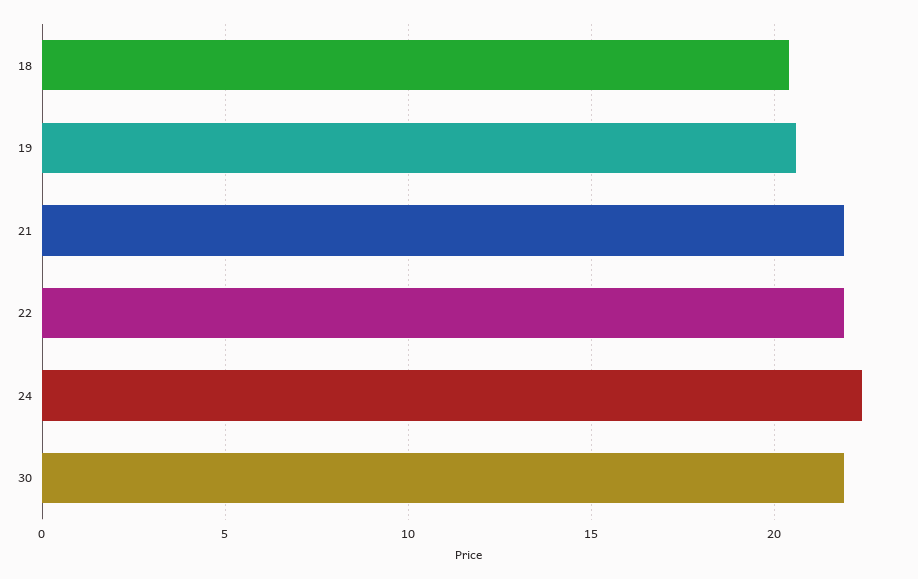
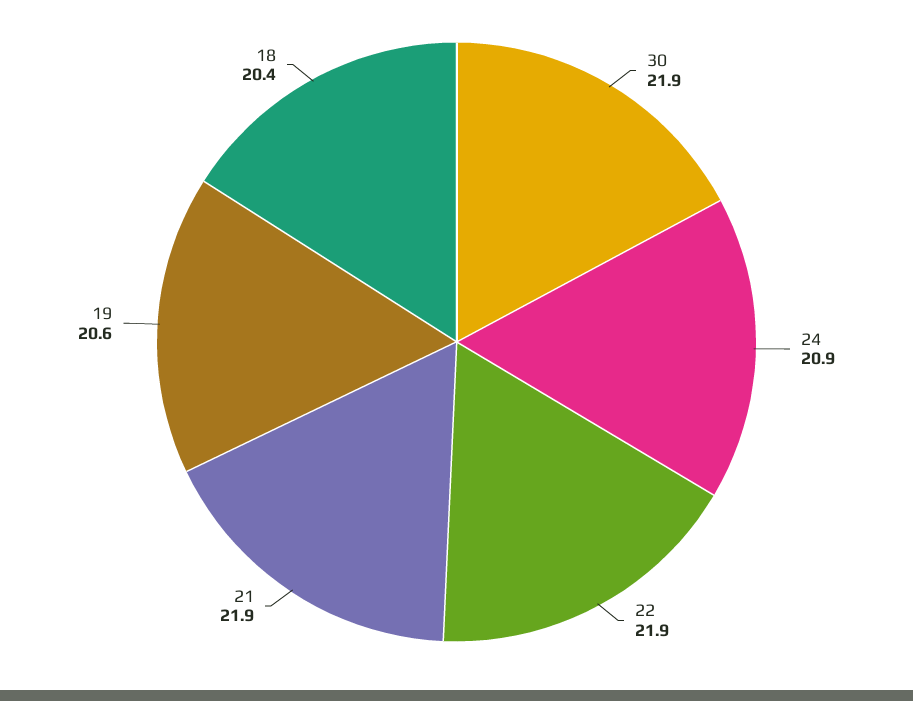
24: 22.5 -> 20.9

